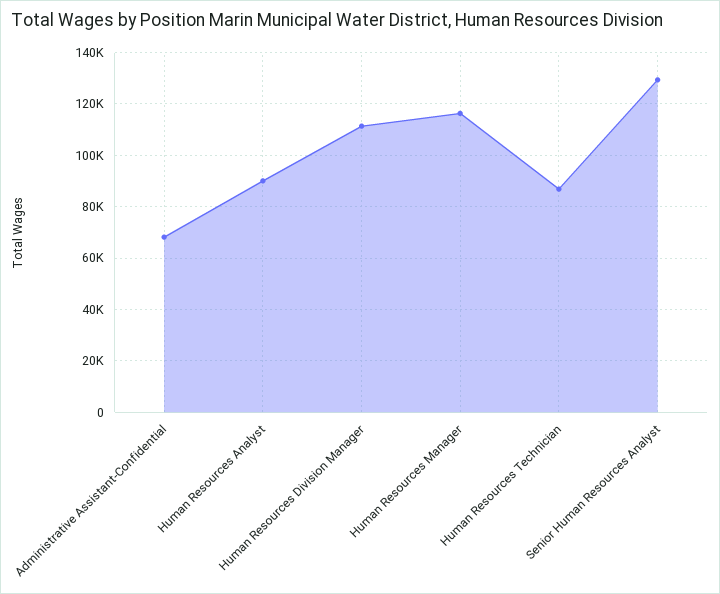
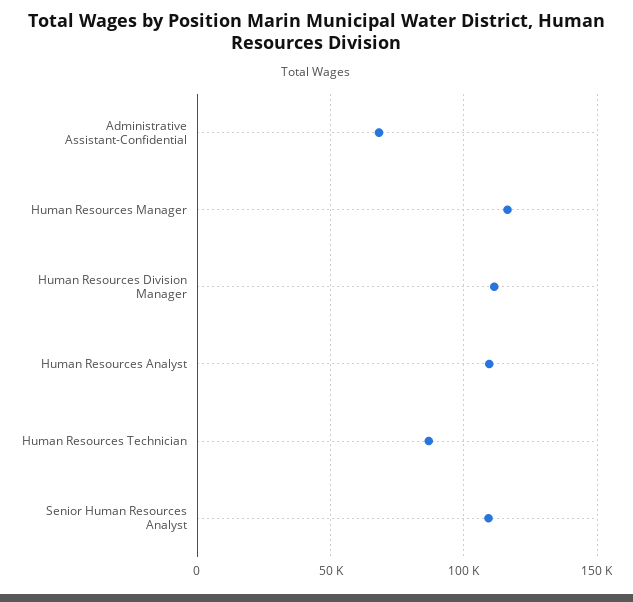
Human Resources Analyst: 90000 -> 110000
Senior Human Resources Analyst: 130000 -> 110000

